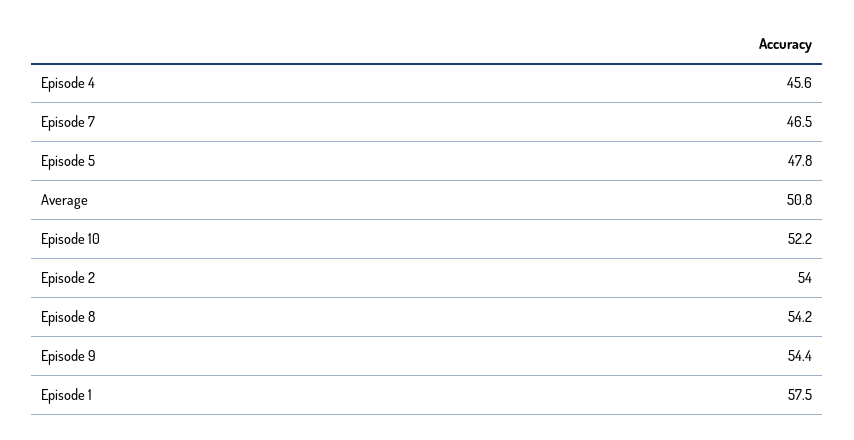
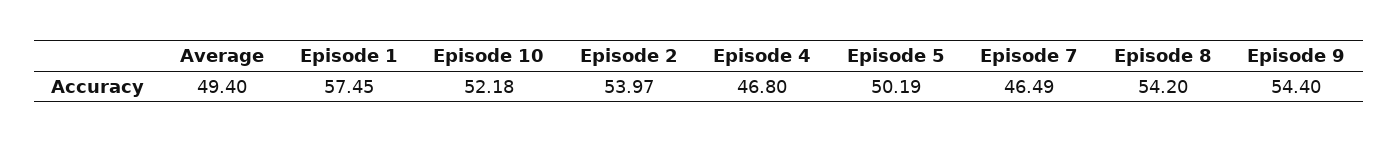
Episode 4: 45.6 -> 46.8
Episode 5: 47.8 -> 50.19
Average: 50.8 -> 49.4

